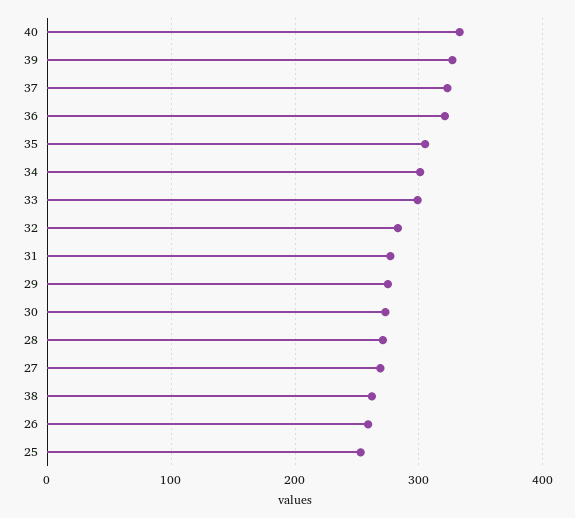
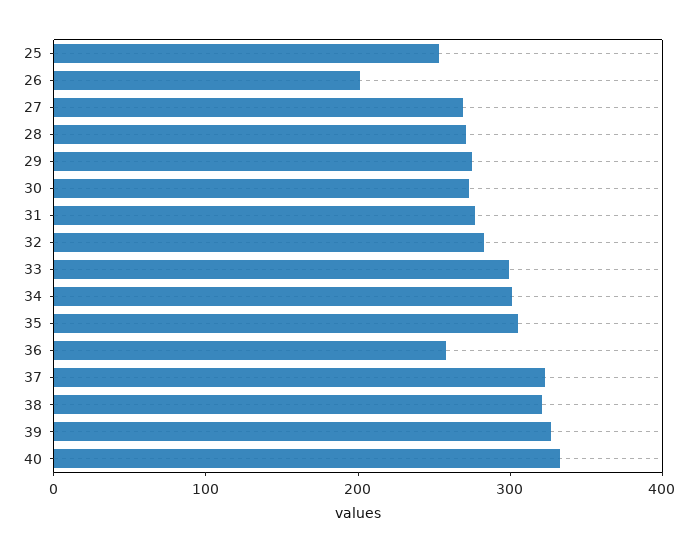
36: 320 -> 260
38: 260 -> 320
26: 260 -> 200

